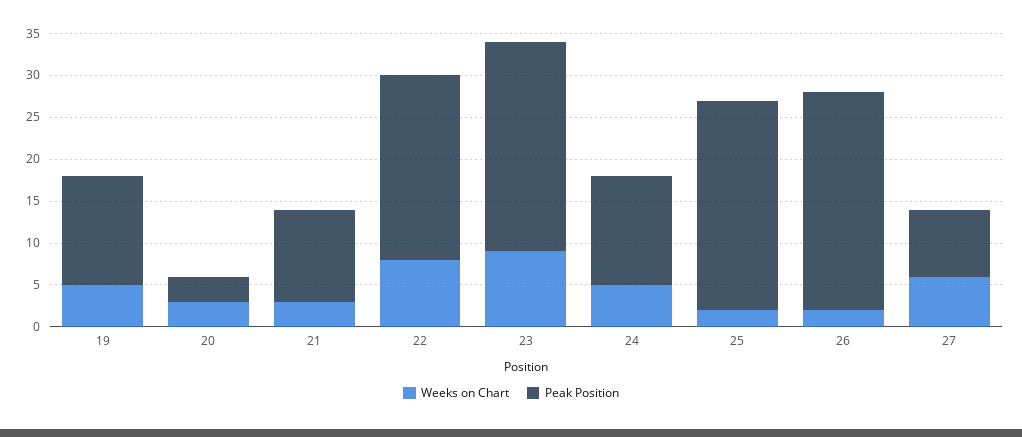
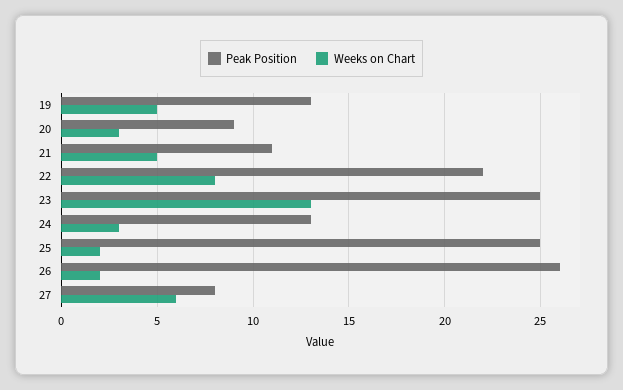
Peak Position, 20: 3 -> 9
Weeks on Chart, 21: 3 -> 5
Weeks on Chart, 23: 9 -> 13
Weeks on Chart, 24: 5 -> 3

